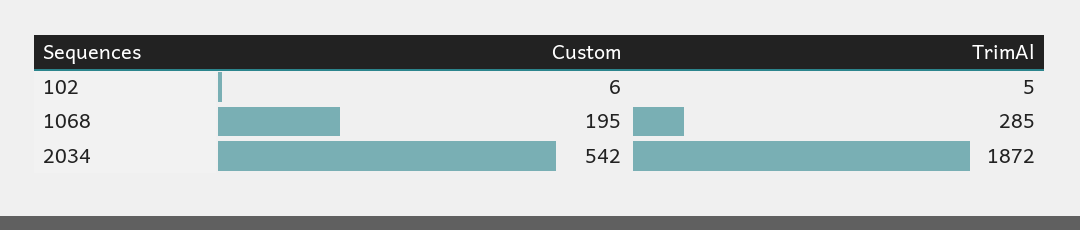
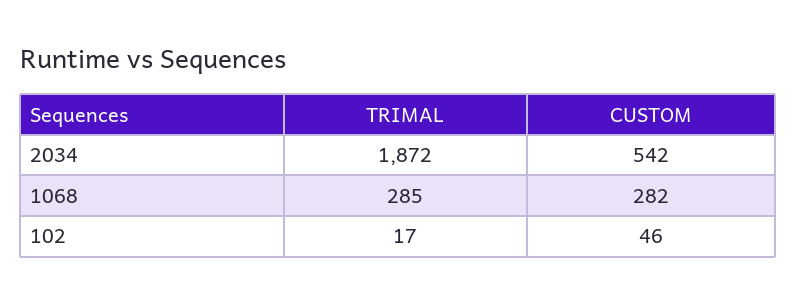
Custom, 102: 6 -> 46
TrimAl, 102: 5 -> 17
Custom, 1068: 195 -> 282

